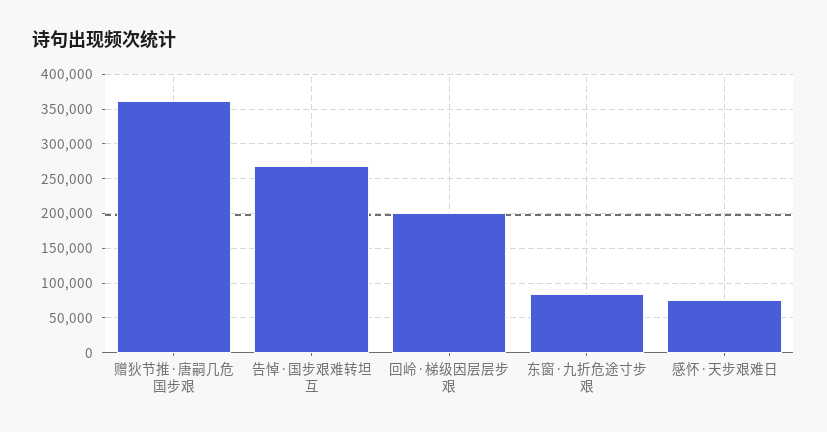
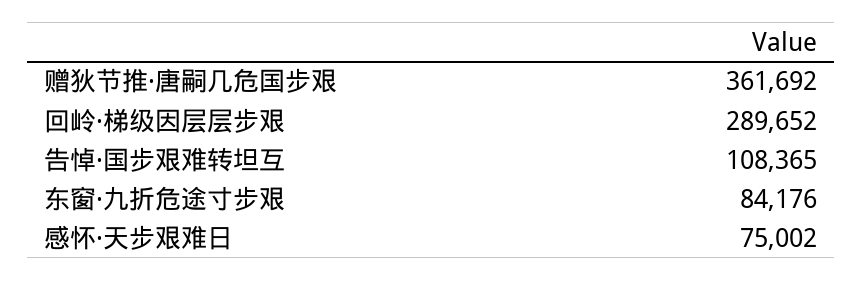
告悼·国步艰难转坦互: 270000 -> 108365
回岭·梯级因层层步艰: 200000 -> 289652

